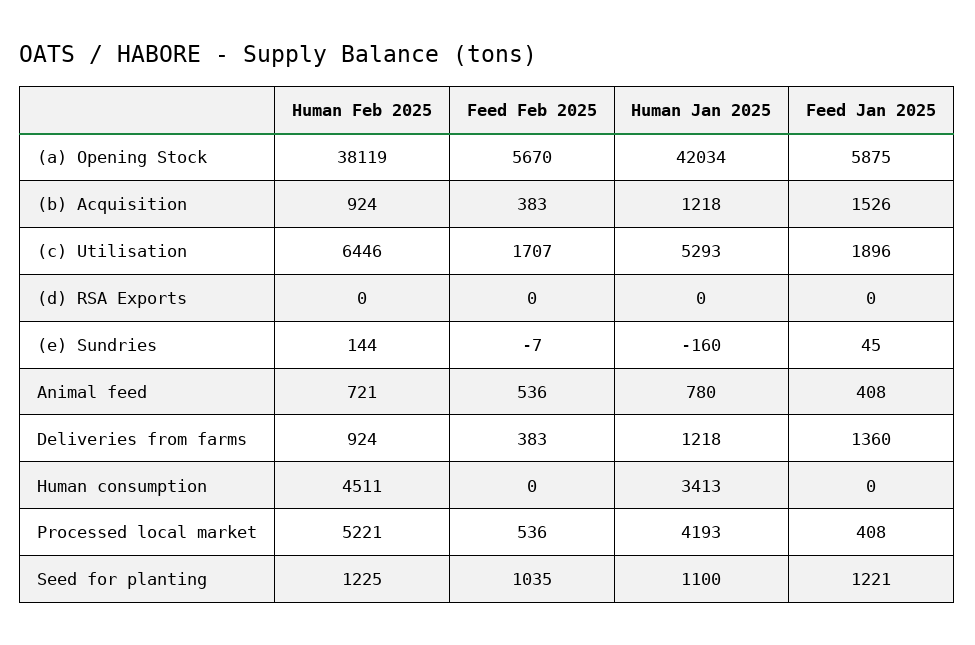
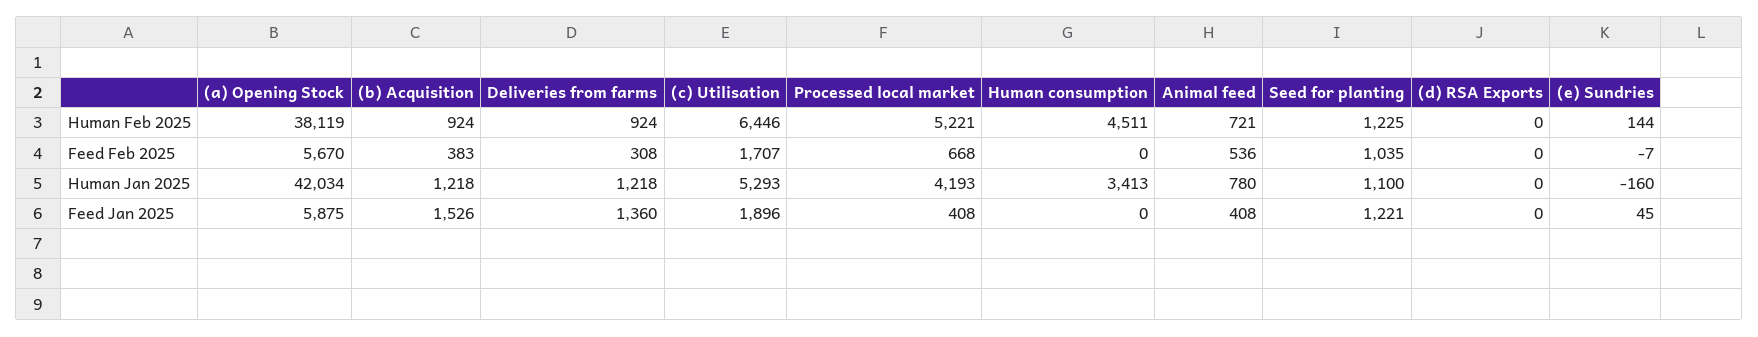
Feed Feb 2025, Deliveries from farms: 383 -> 308
Feed Feb 2025, Processed local market: 536 -> 668

